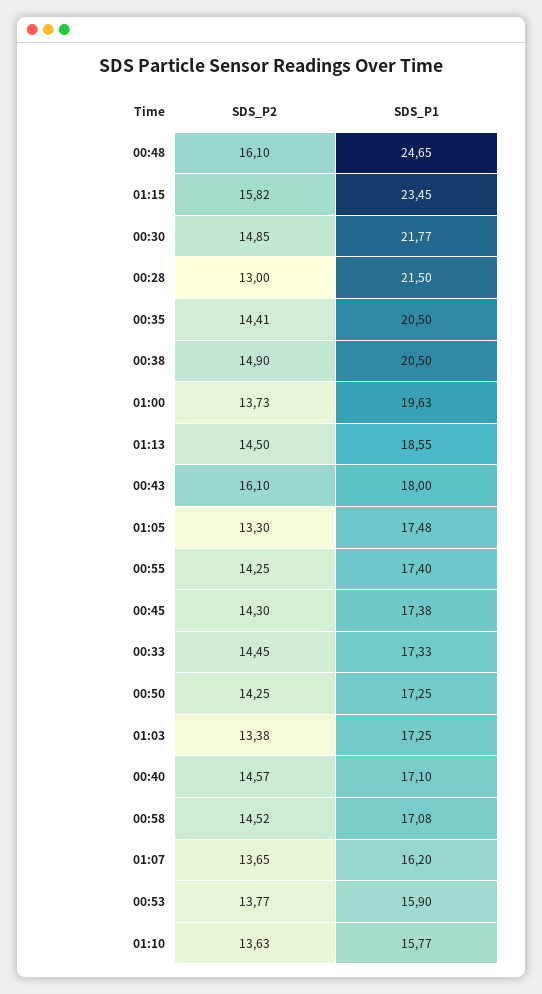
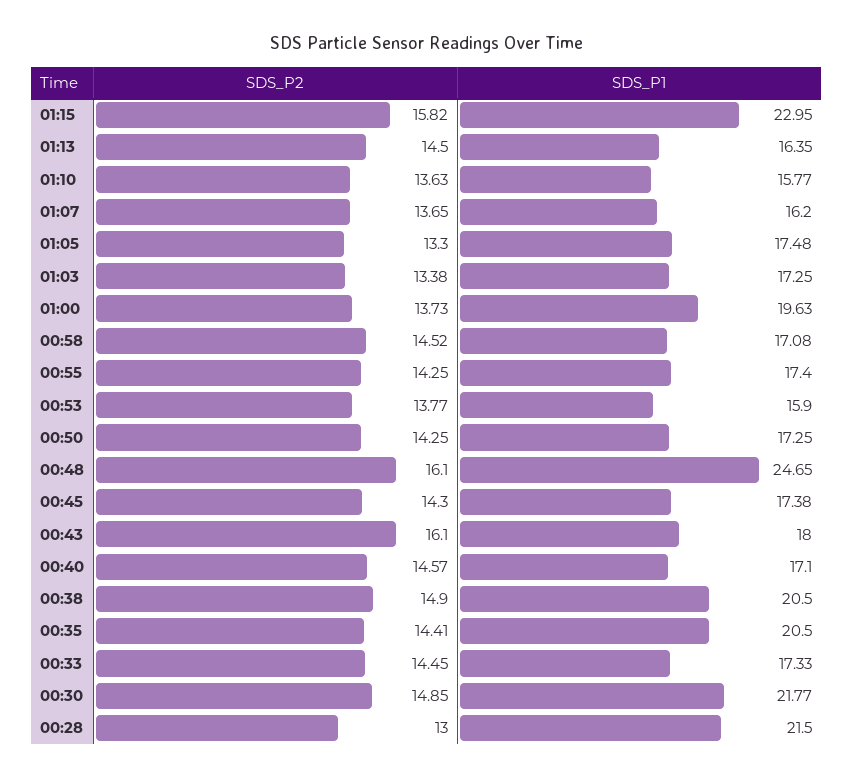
SDS_P1, 01:15: 23.45 -> 22.95
SDS_P1, 01:13: 18.55 -> 16.35

